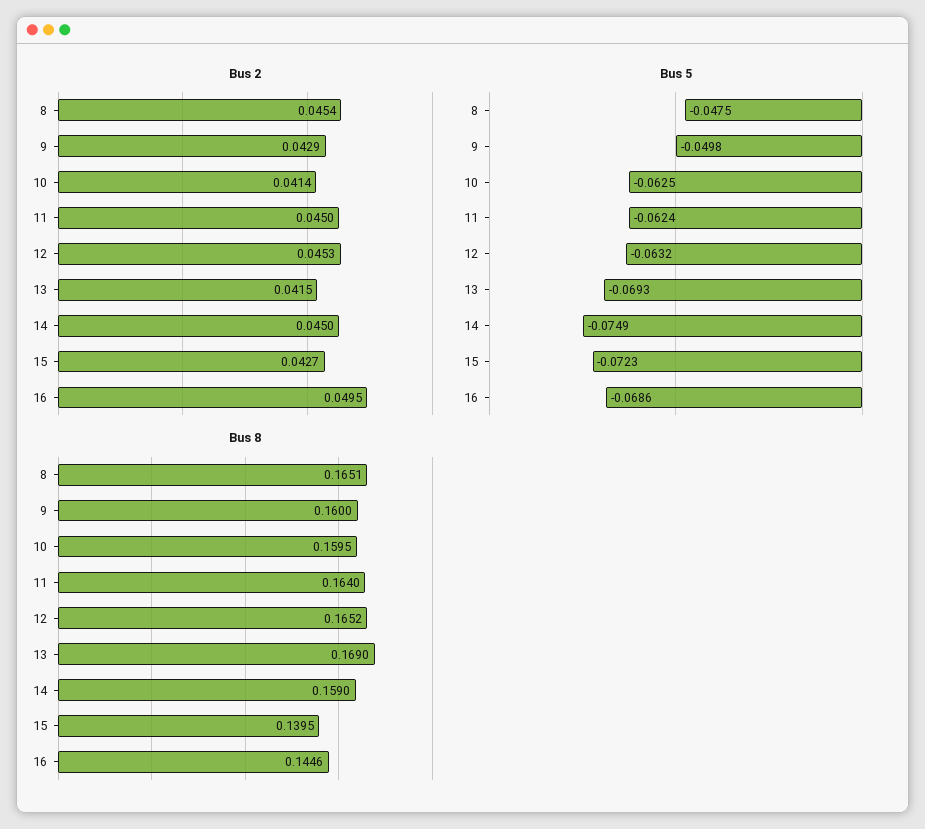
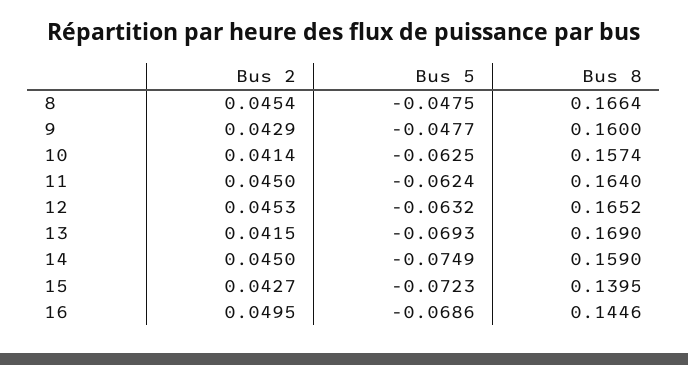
Bus 5, 9: -0.0498 -> -0.0477
Bus 8, 8: 0.1651 -> 0.1664
Bus 8, 10: 0.1595 -> 0.1574

